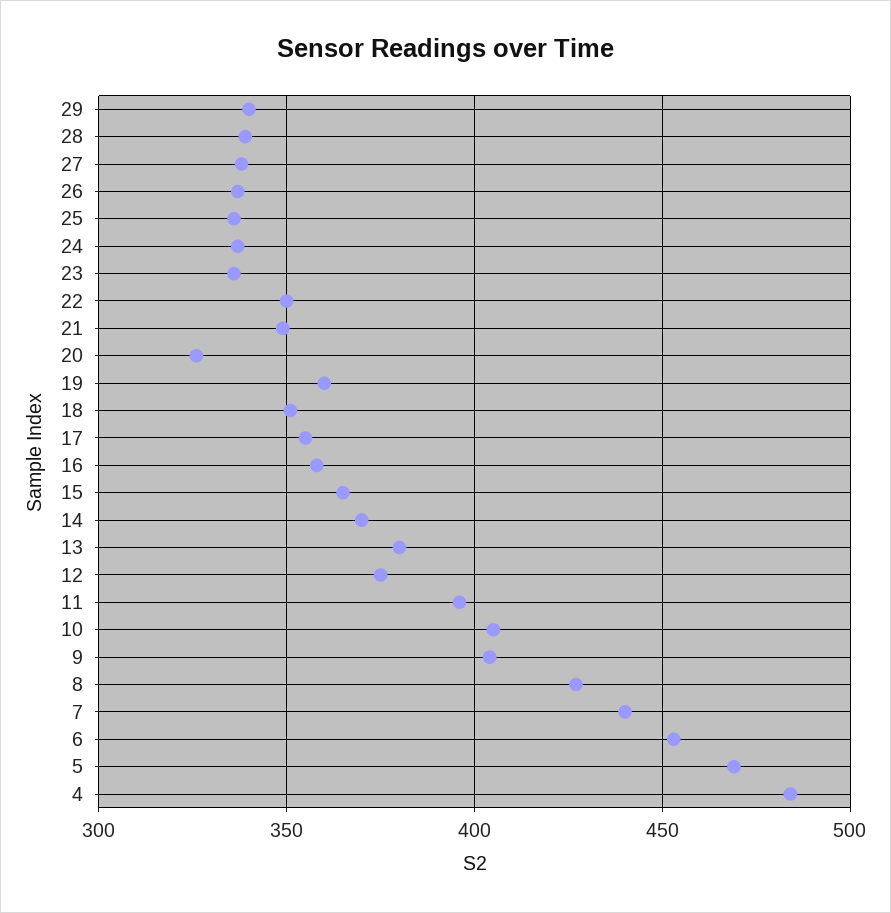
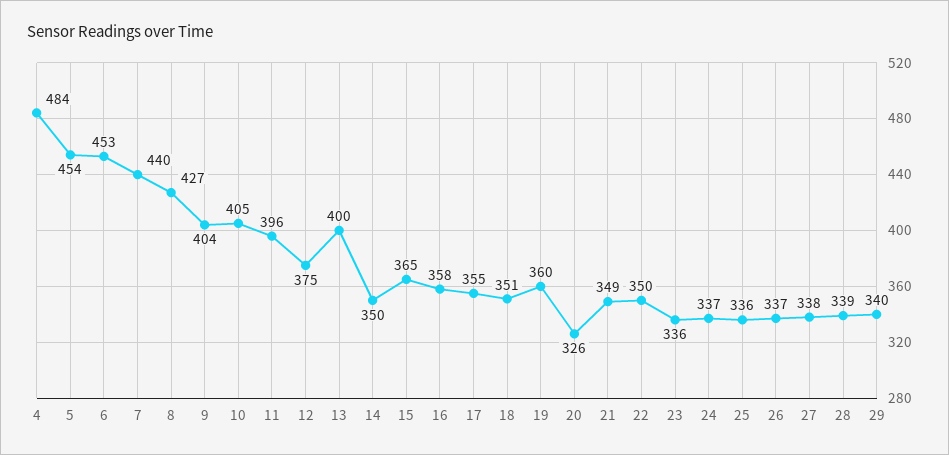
14: 370 -> 350
13: 380 -> 400
5: 470 -> 454

